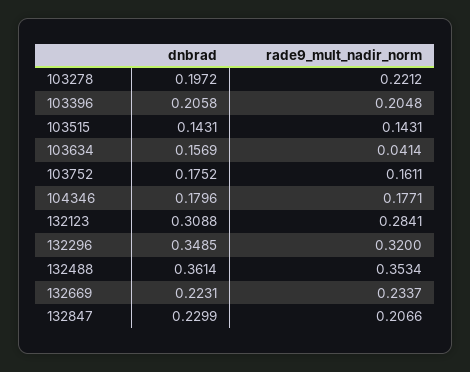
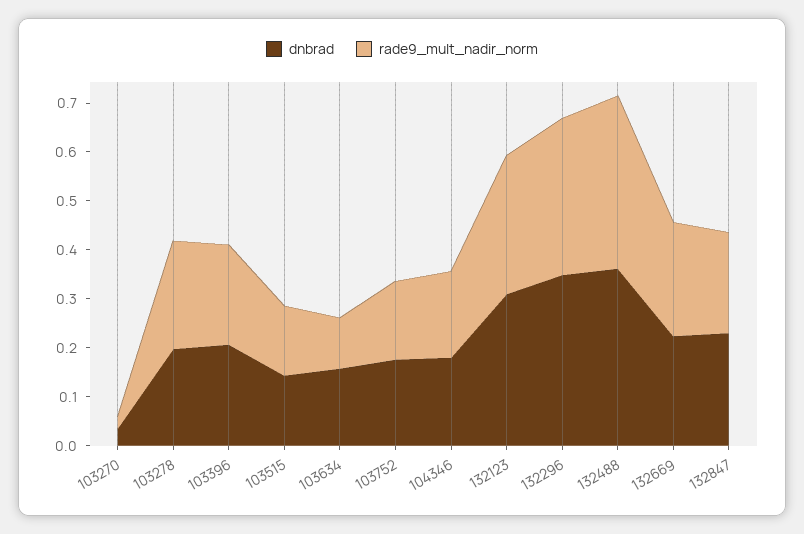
rade9_mult_nadir_norm, 103634: 0.0414 -> 0.1
dnbrad, 103270: none -> 0.04
rade9_mult_nadir_norm, 103270: none -> 0.02

